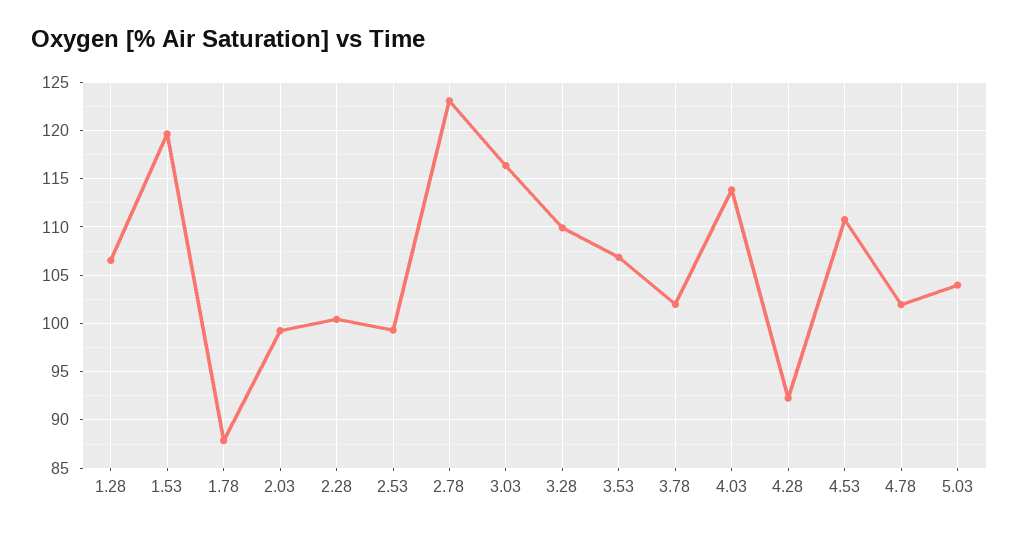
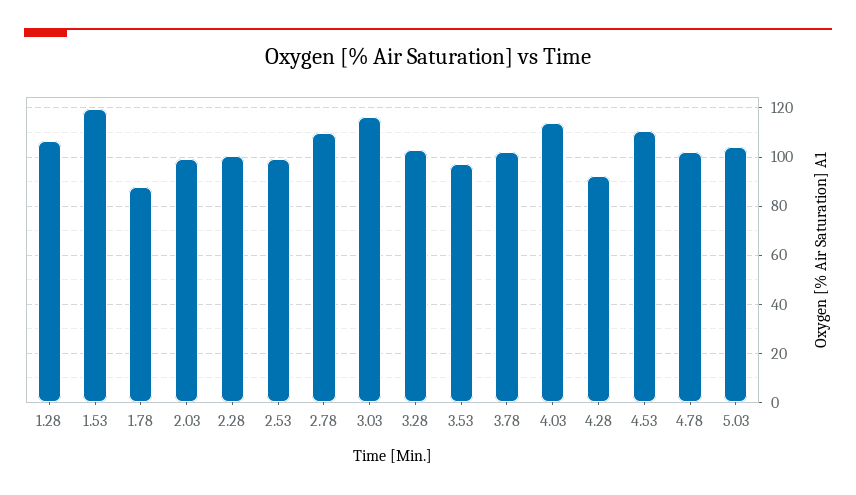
2.78: 123 -> 110
3.28: 110 -> 102.5
3.53: 107 -> 97.5

